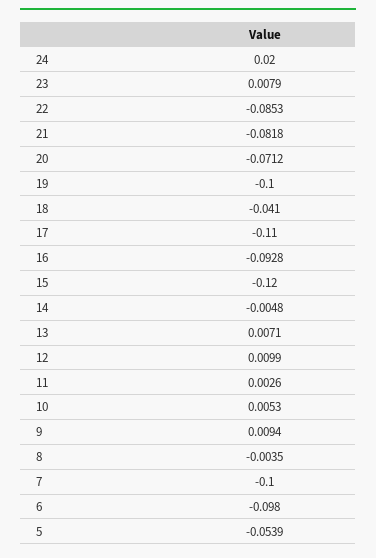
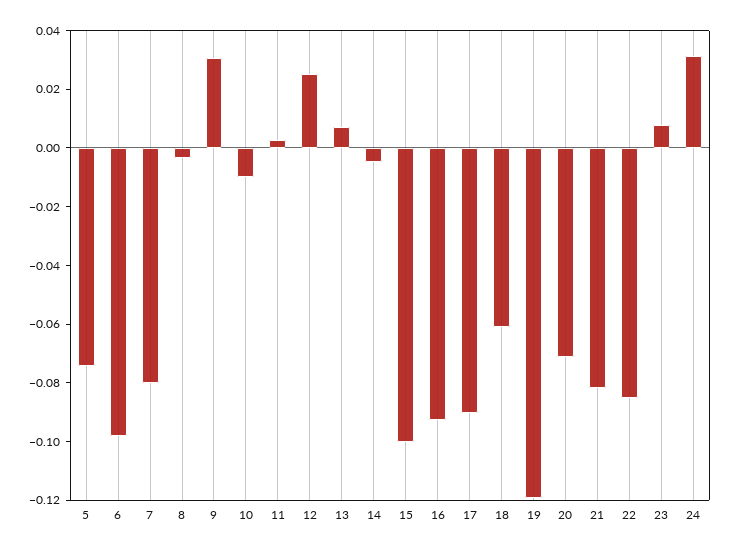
24: 0.02 -> 0.03
19: -0.1 -> -0.12
18: -0.041 -> -0.06
17: -0.11 -> -0.09
15: -0.12 -> -0.1
12: 0.0099 -> 0.025
10: 0.0053 -> -0.01
9: 0.0094 -> 0.03
7: -0.1 -> -0.08
5: -0.0539 -> -0.075

